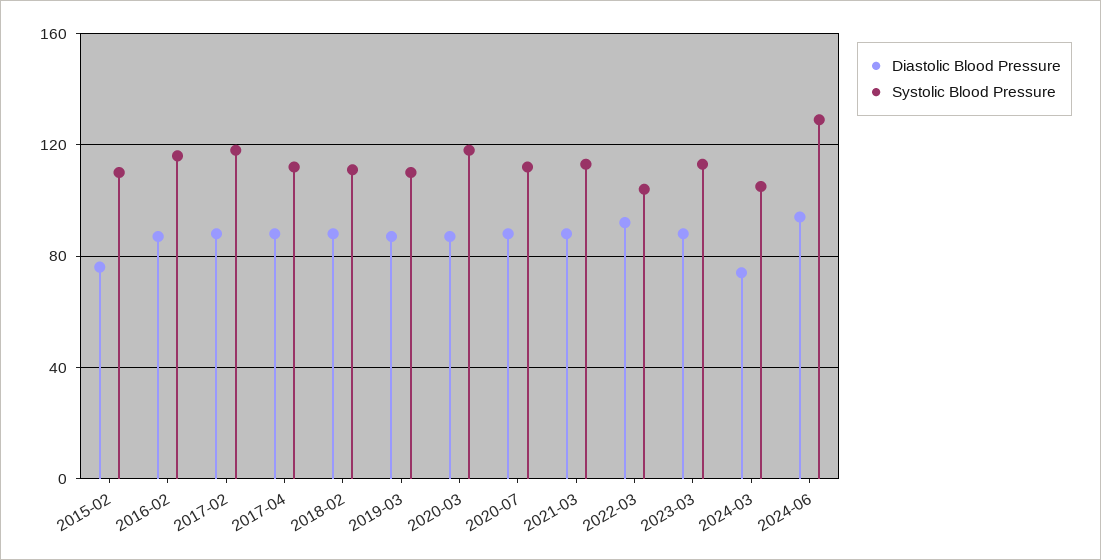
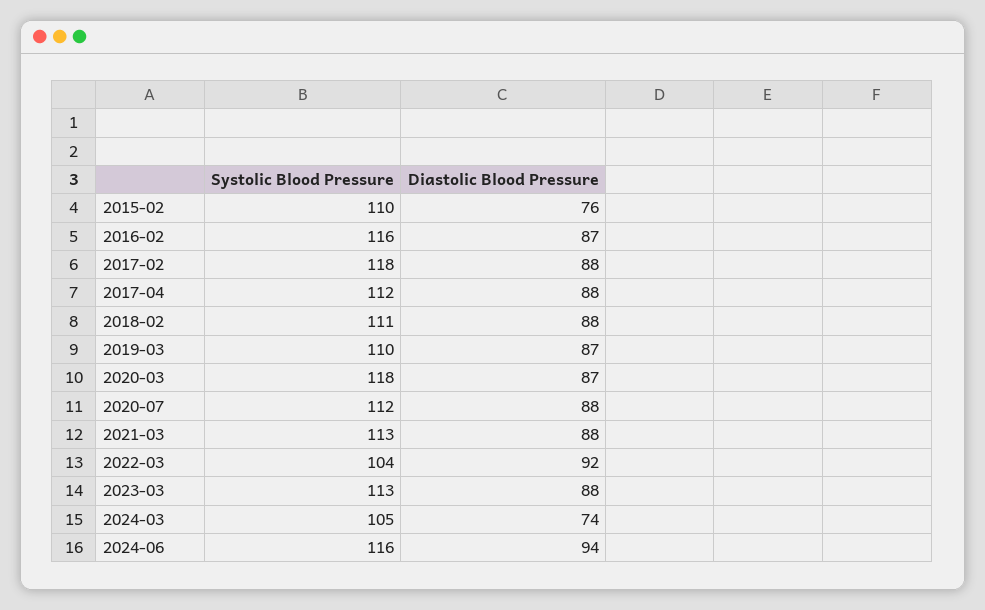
Systolic Blood Pressure, 2024-06: 130 -> 116

